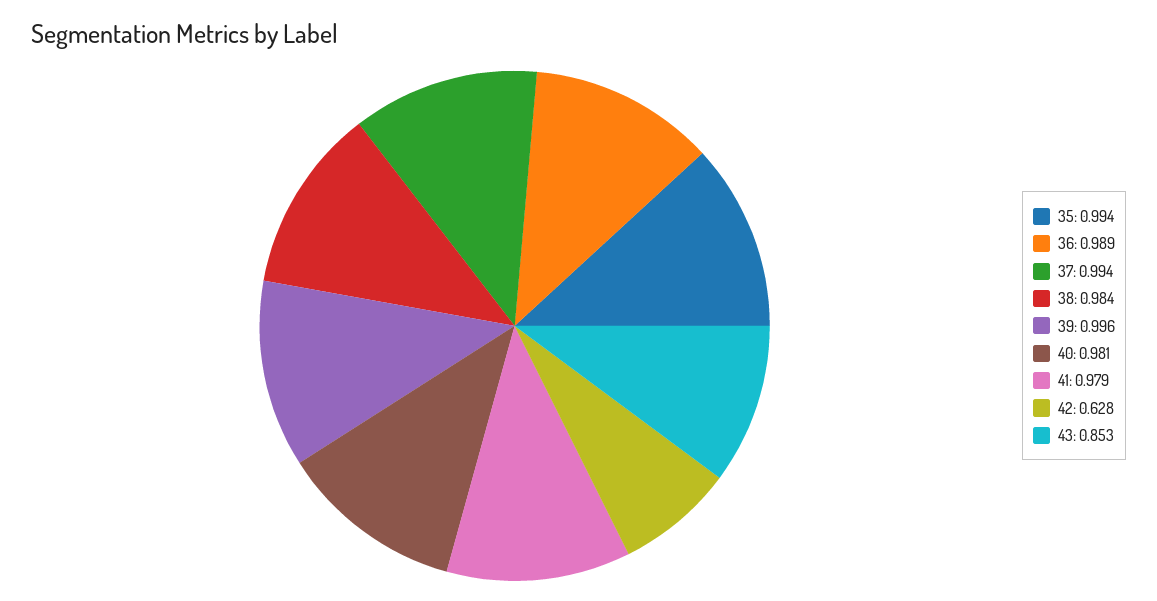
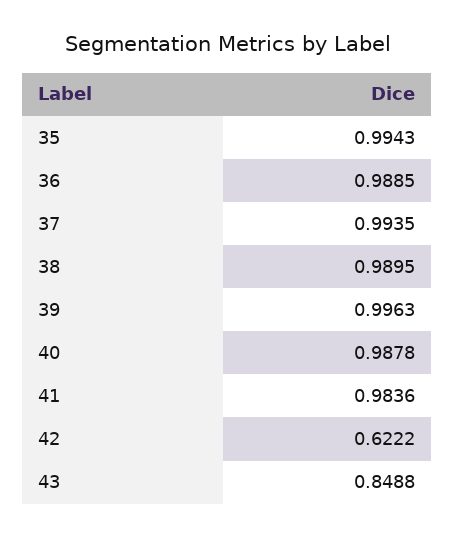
38: 0.984 -> 0.9895
40: 0.981 -> 0.9878
41: 0.979 -> 0.9836
42: 0.628 -> 0.6222
43: 0.853 -> 0.8488

